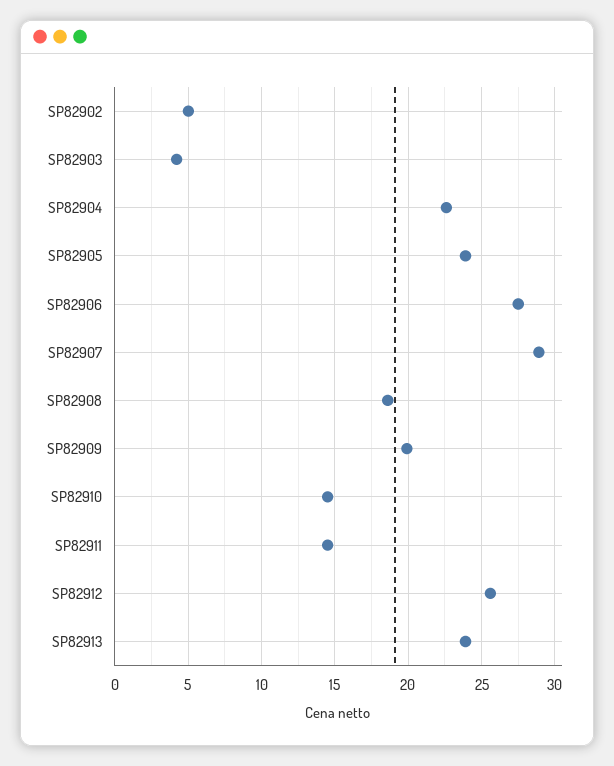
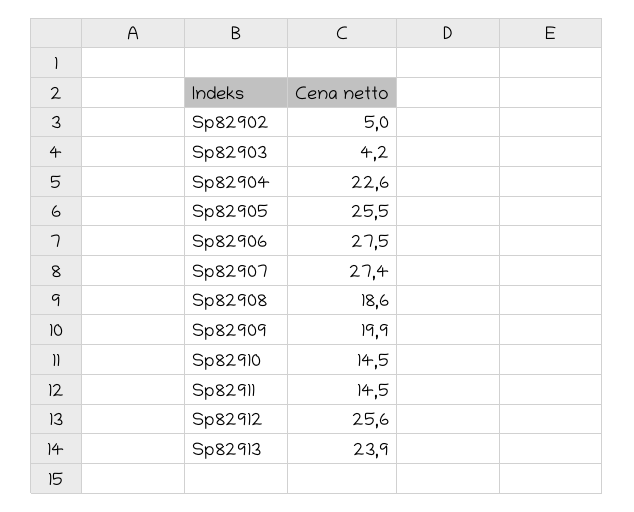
SP82905: 24 -> 25.5
SP82907: 29 -> 27.4

